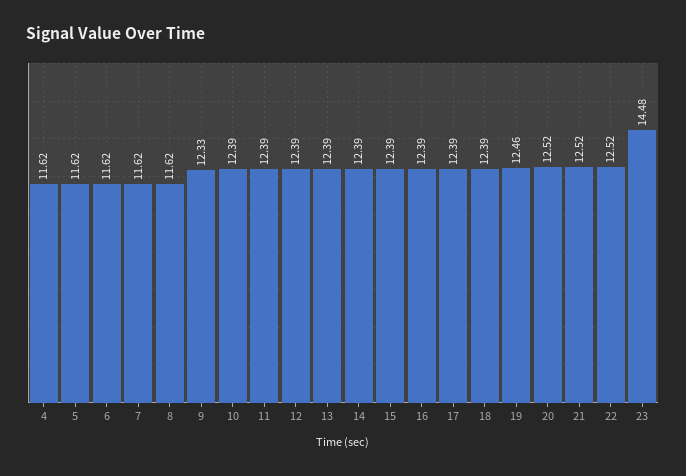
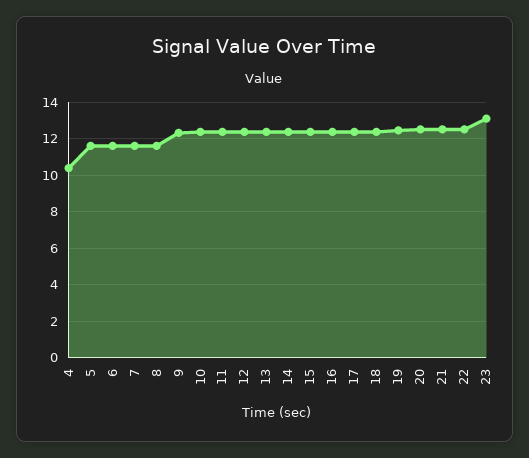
4: 11.62 -> 10.5
23: 14.48 -> 13

